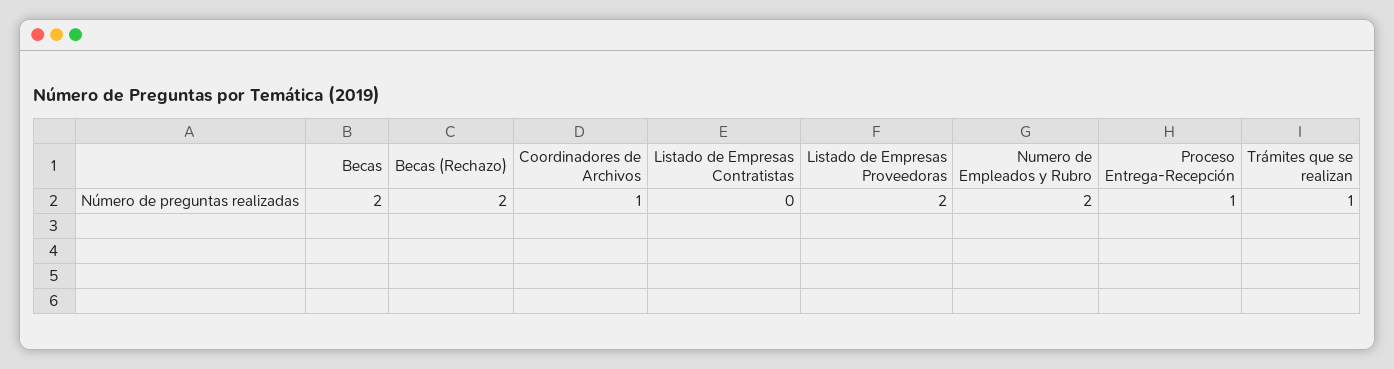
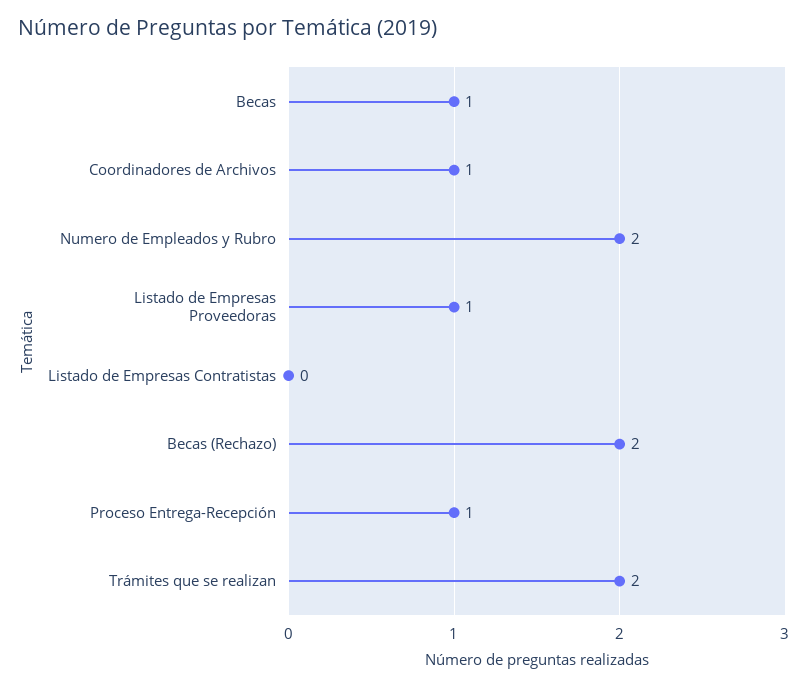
Becas: 2 -> 1
Listado de Empresas Proveedoras: 2 -> 1
Trámites que se realizan: 1 -> 2

